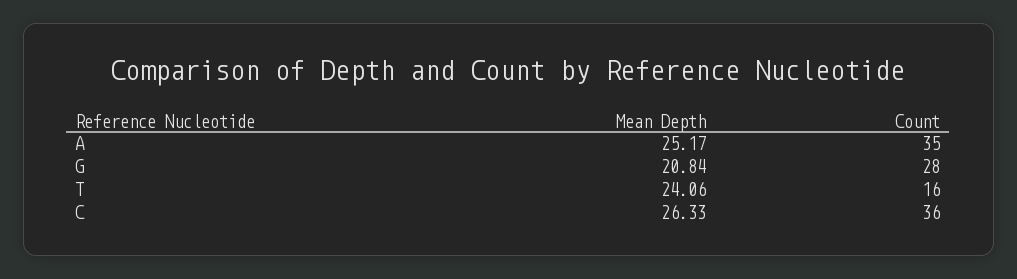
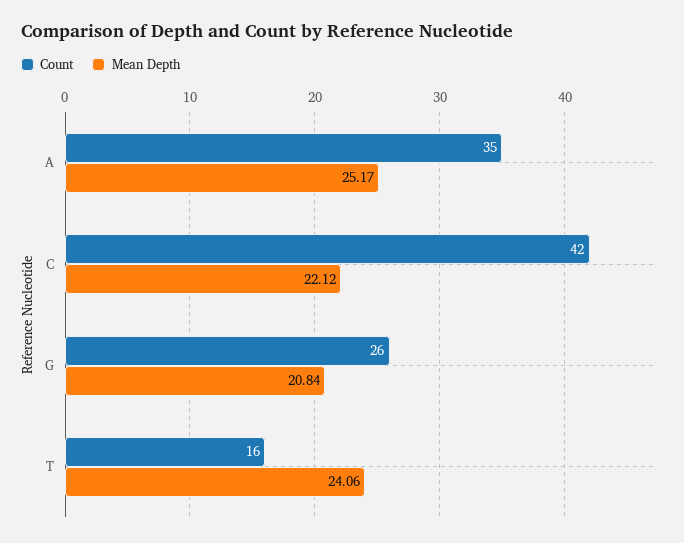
Count, G: 28 -> 26
Mean Depth, C: 26.33 -> 22.12
Count, C: 36 -> 42

